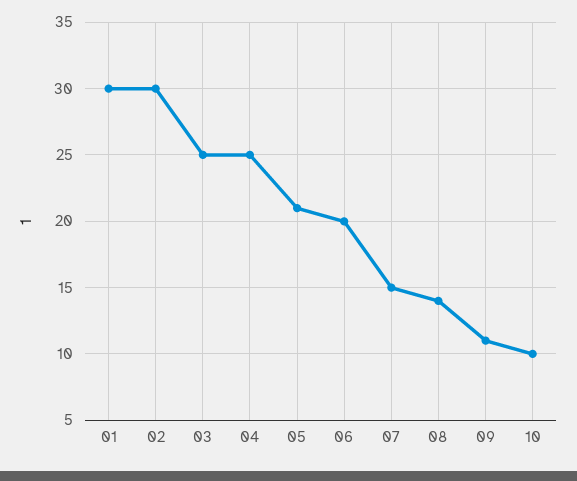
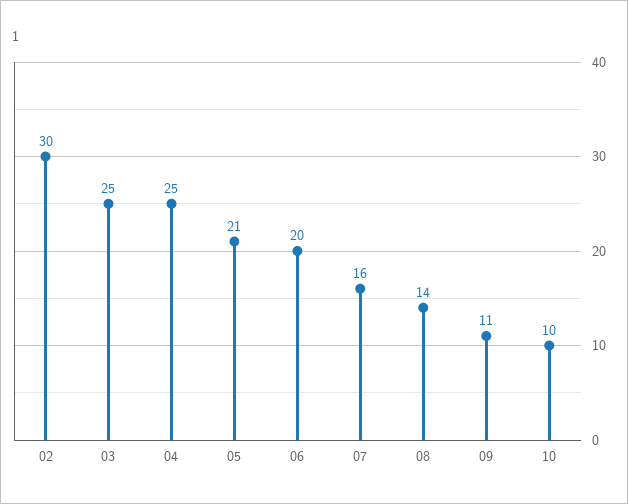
01: 30 -> none
07: 15 -> 16

